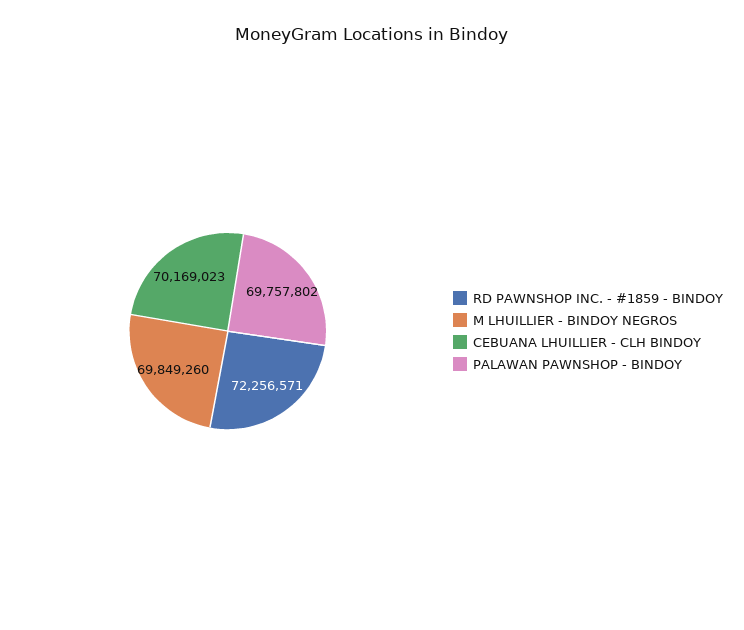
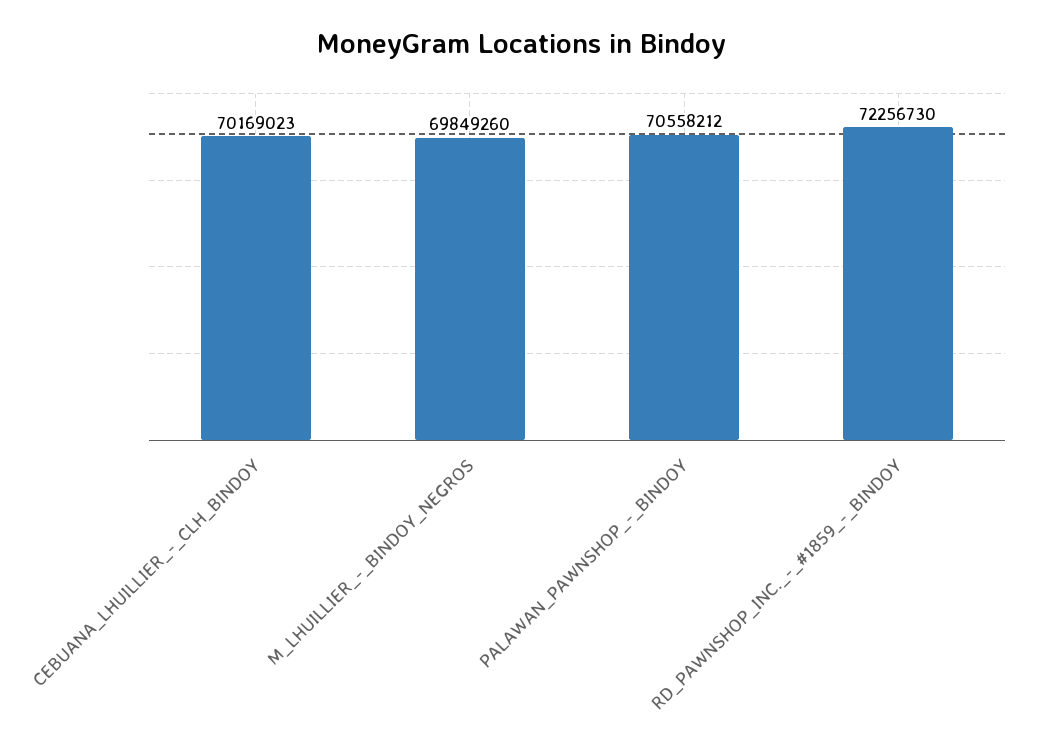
RD PAWNSHOP INC. - #1859 - BINDOY: 72256571 -> 72256730
PALAWAN PAWNSHOP - BINDOY: 69757802 -> 70558212

